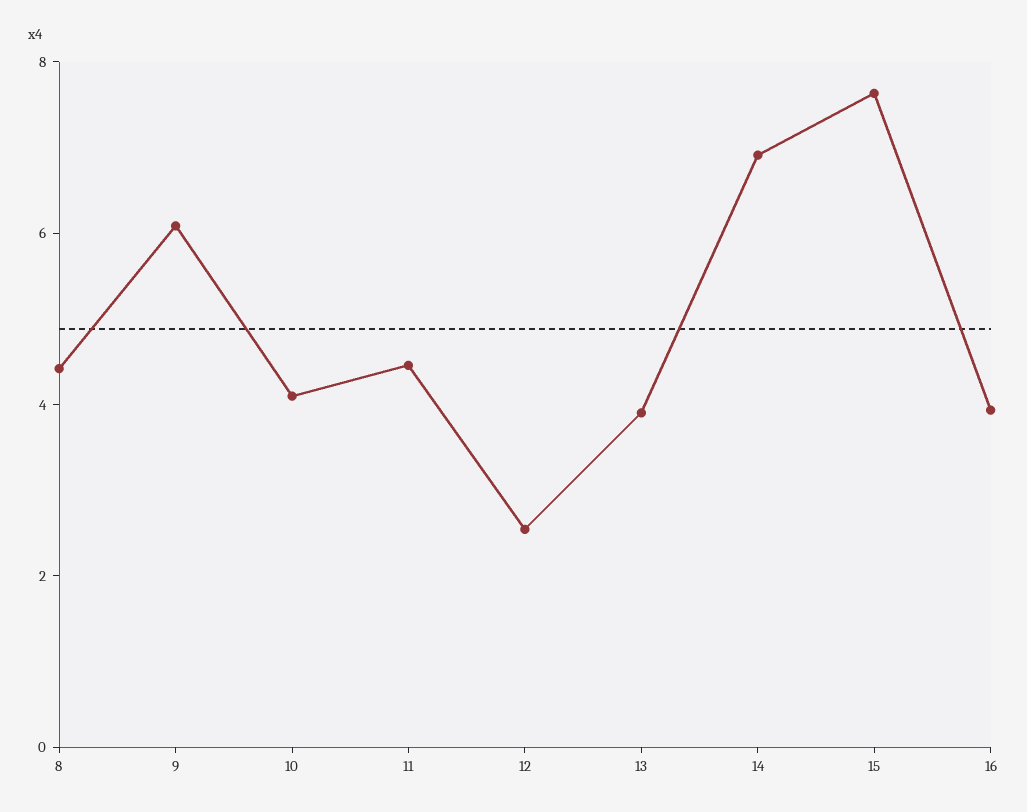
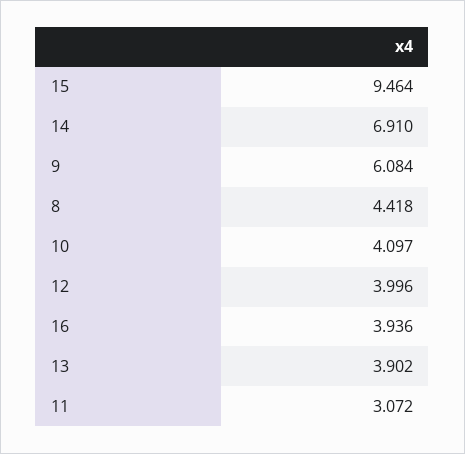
11: 4.5 -> 3.072
12: 2.5 -> 3.996
15: 7.5 -> 9.464

